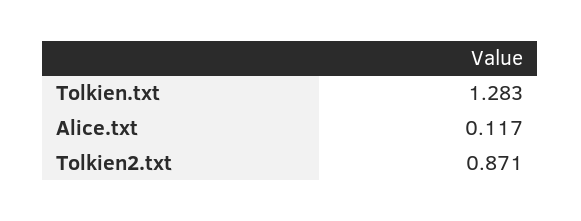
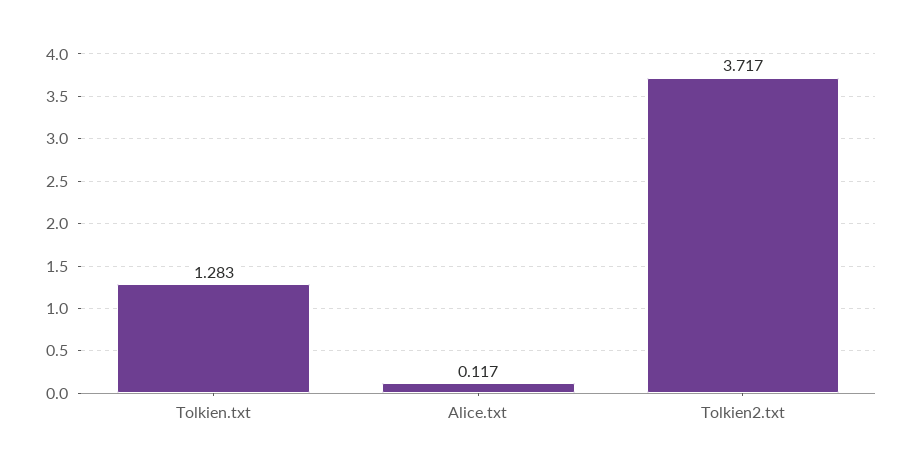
Tolkien2.txt: 0.871 -> 3.717

